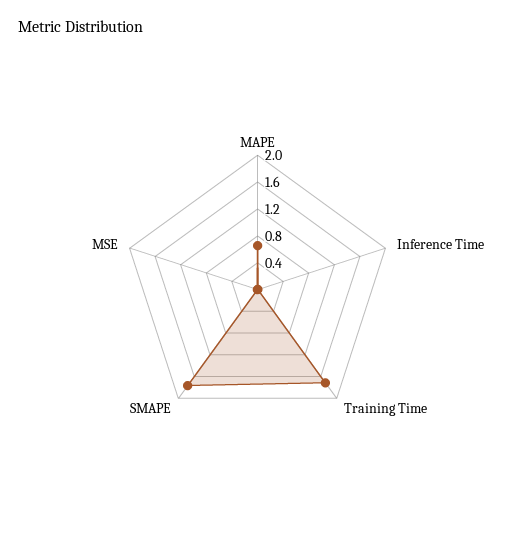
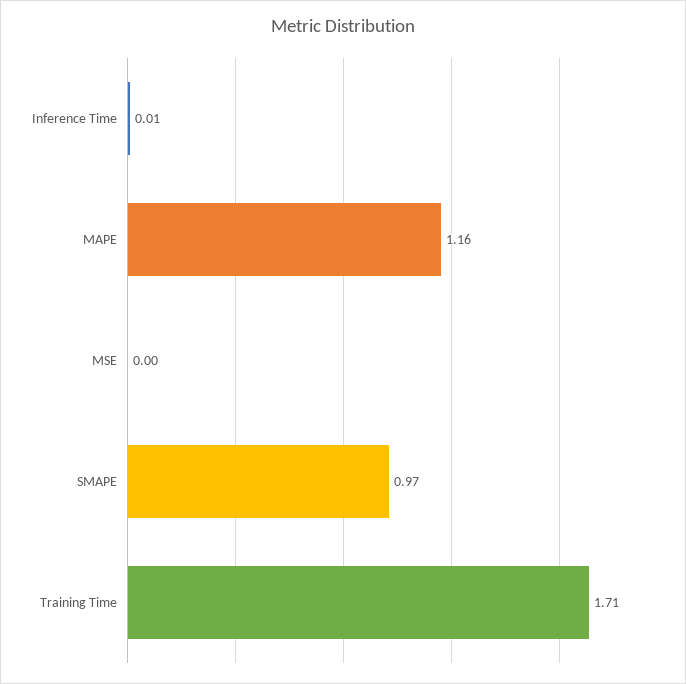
MAPE: 0.6 -> 1.16
SMAPE: 1.8 -> 0.97

